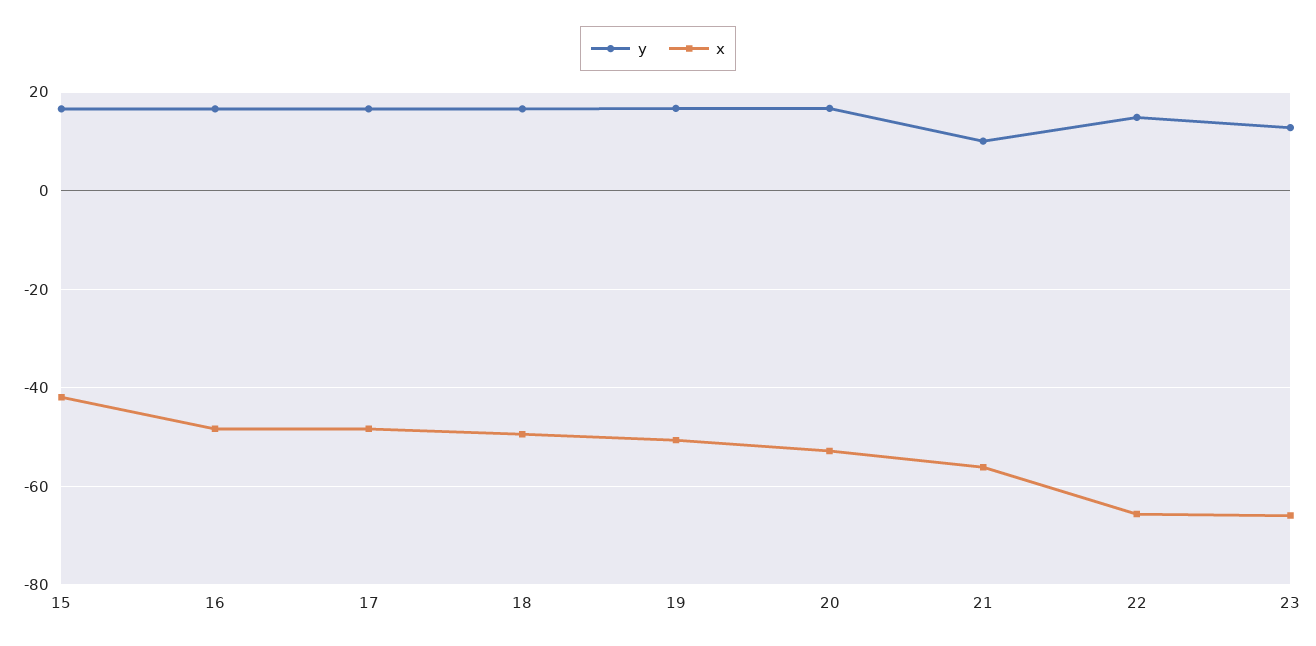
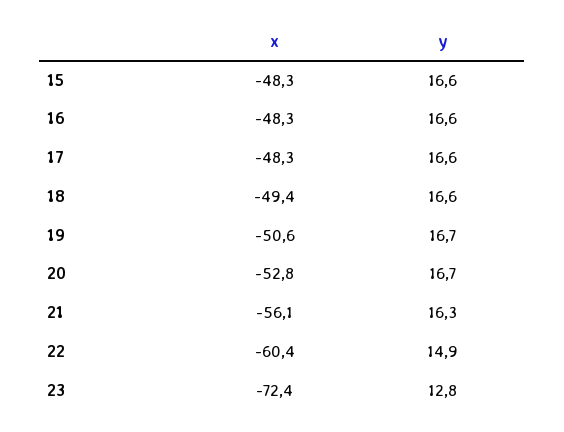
x, 15: -42 -> -48.3
y, 21: 10 -> 16.3
x, 22: -66 -> -60.4
x, 23: -66 -> -72.4

